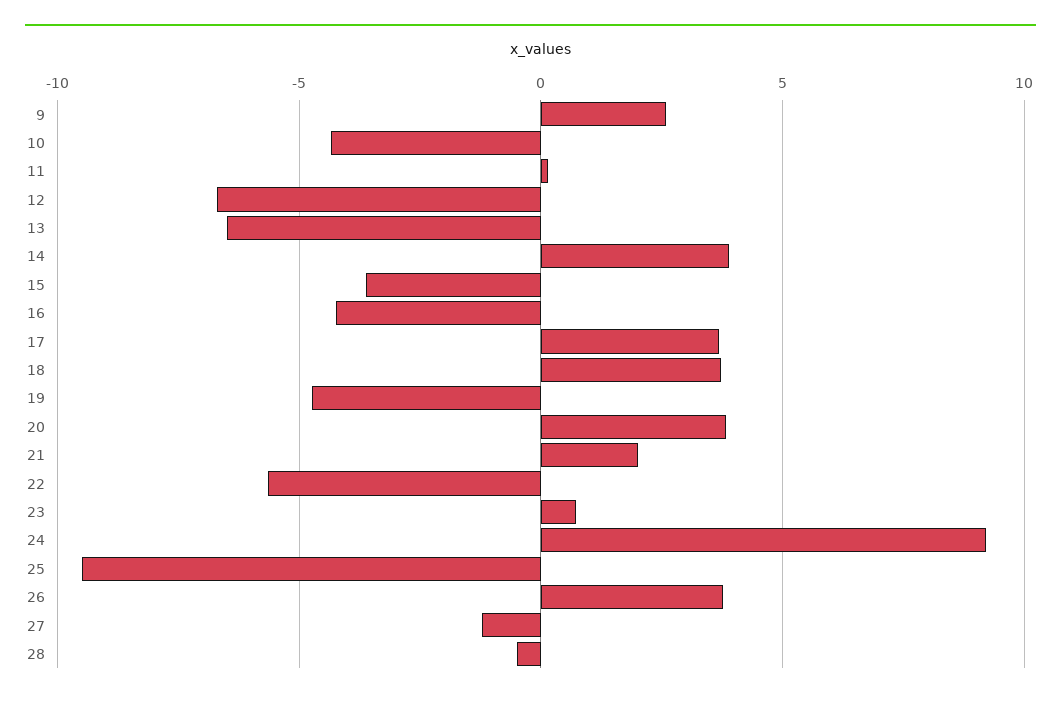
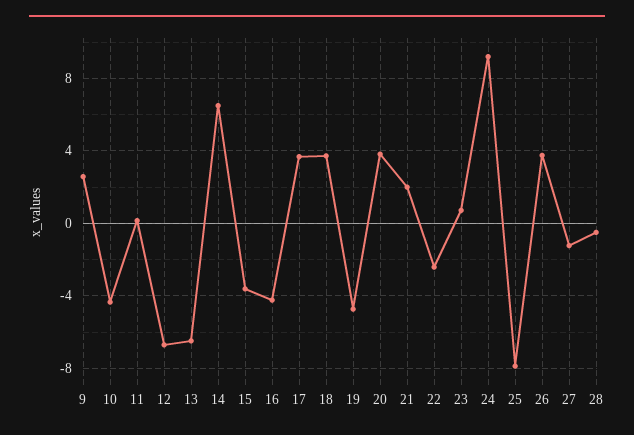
14: 4 -> 6.5
22: -5.5 -> -2.5
25: -9.5 -> -8

